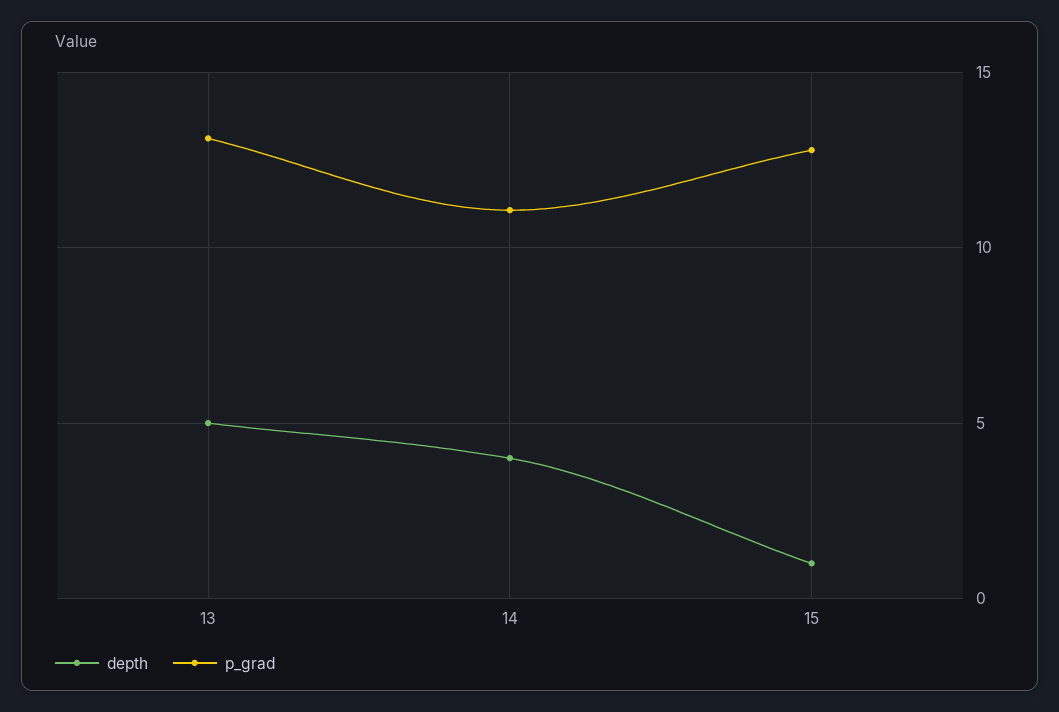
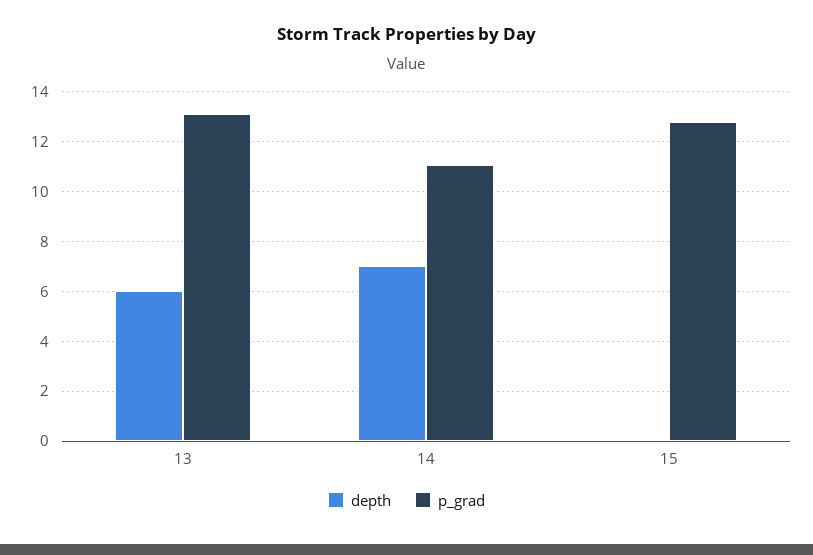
depth, 13: 5 -> 6
depth, 14: 4 -> 7
depth, 15: 1 -> 0

